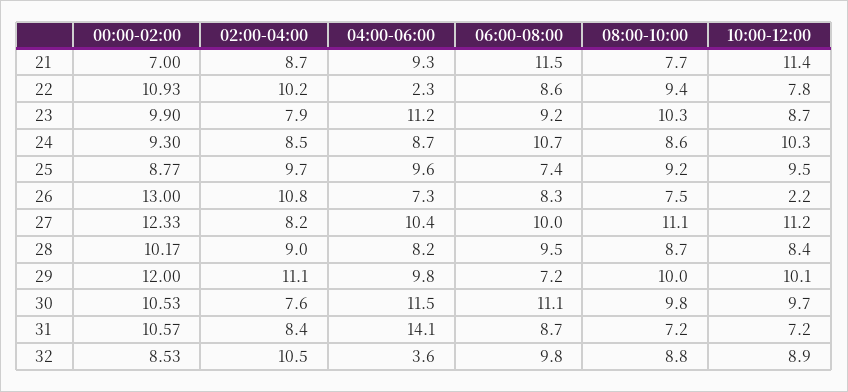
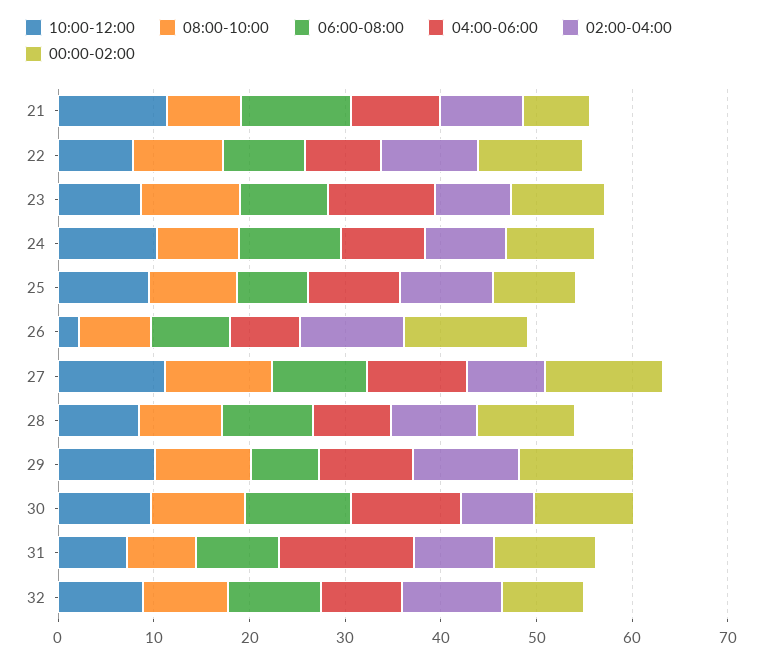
04:00-06:00, 22: 2.3 -> 8
04:00-06:00, 32: 3.6 -> 8

